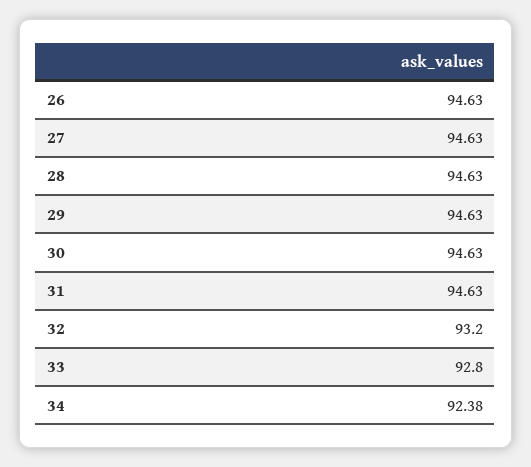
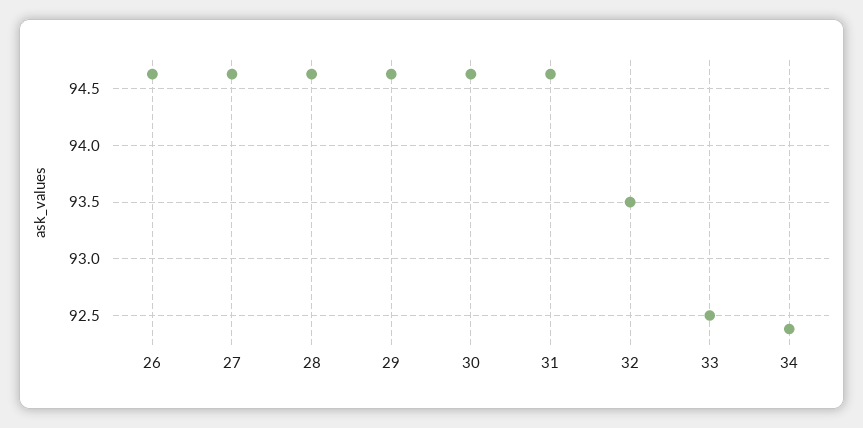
32: 93.2 -> 93.5
33: 92.8 -> 92.5

